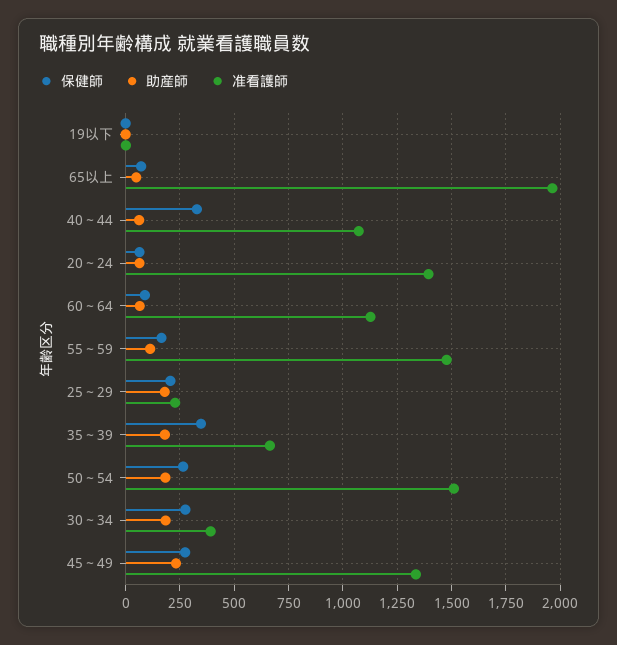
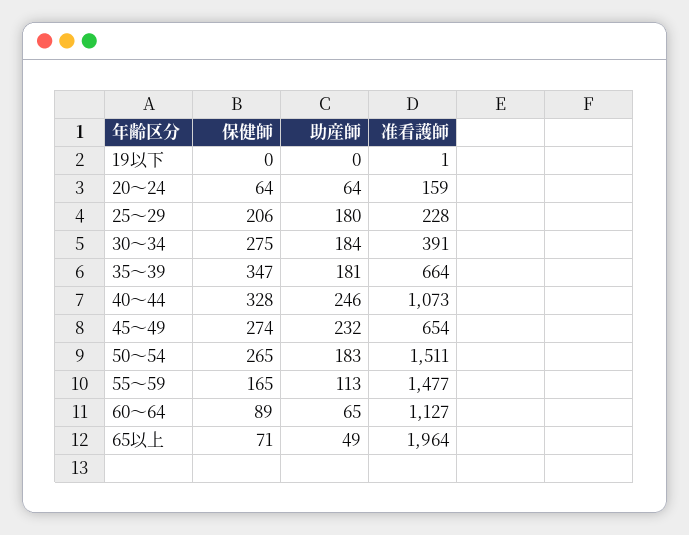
助産師, 40～44: 50 -> 246
准看護師, 20～24: 1400 -> 159
准看護師, 45～49: 1350 -> 654

